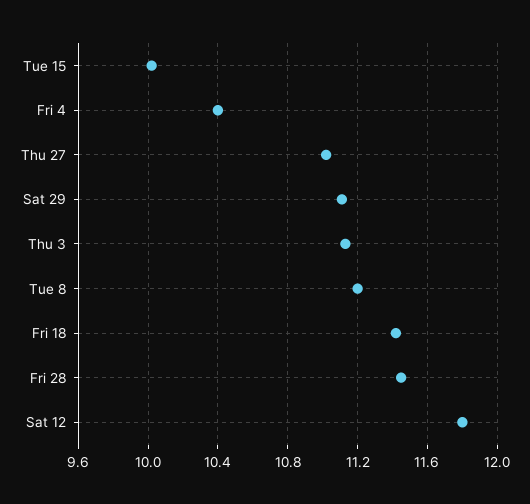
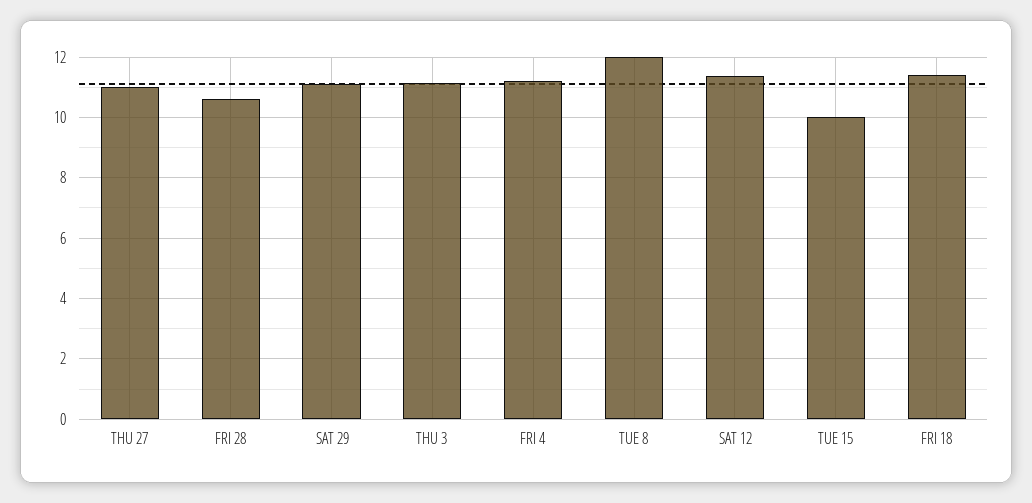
Fri 4: 10.4 -> 11.2
Tue 8: 11.2 -> 12
Fri 28: 11.45 -> 10.6
Sat 12: 11.8 -> 11.4

